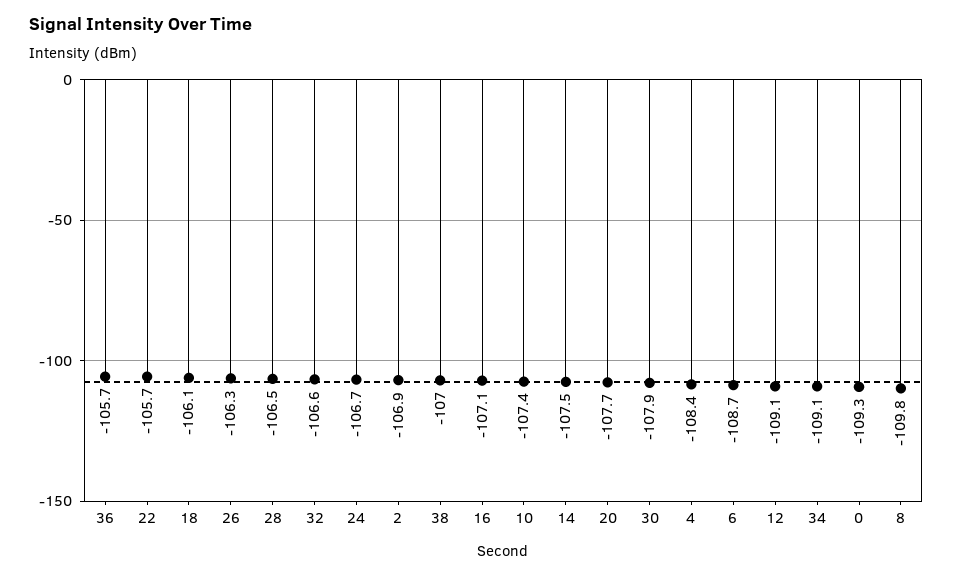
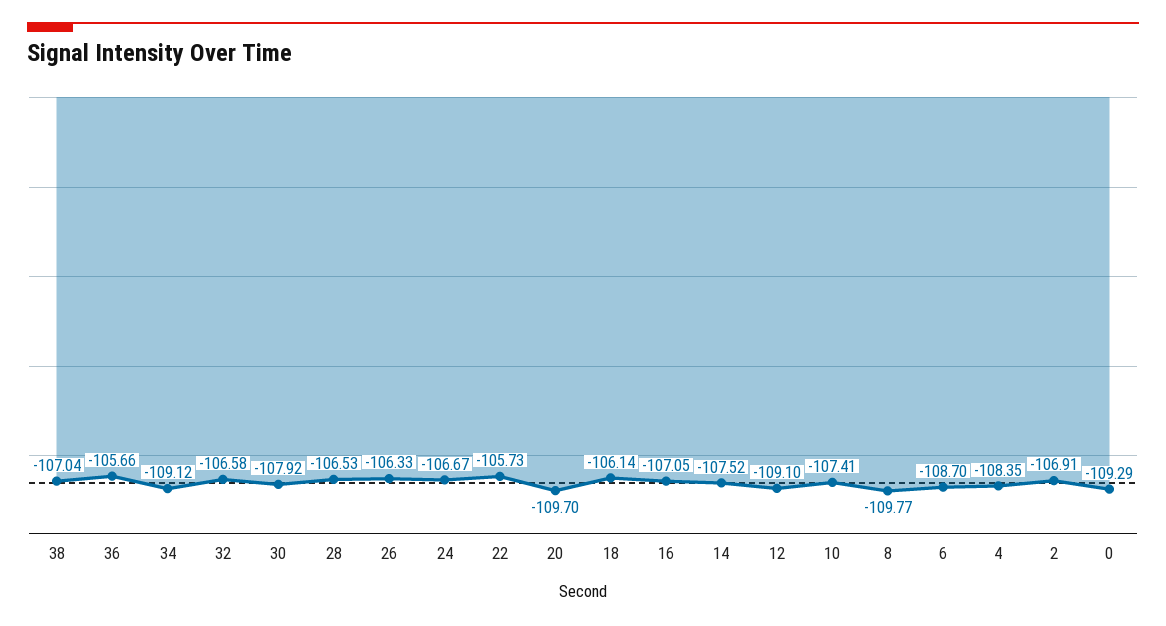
20: -107.7 -> -109.7

